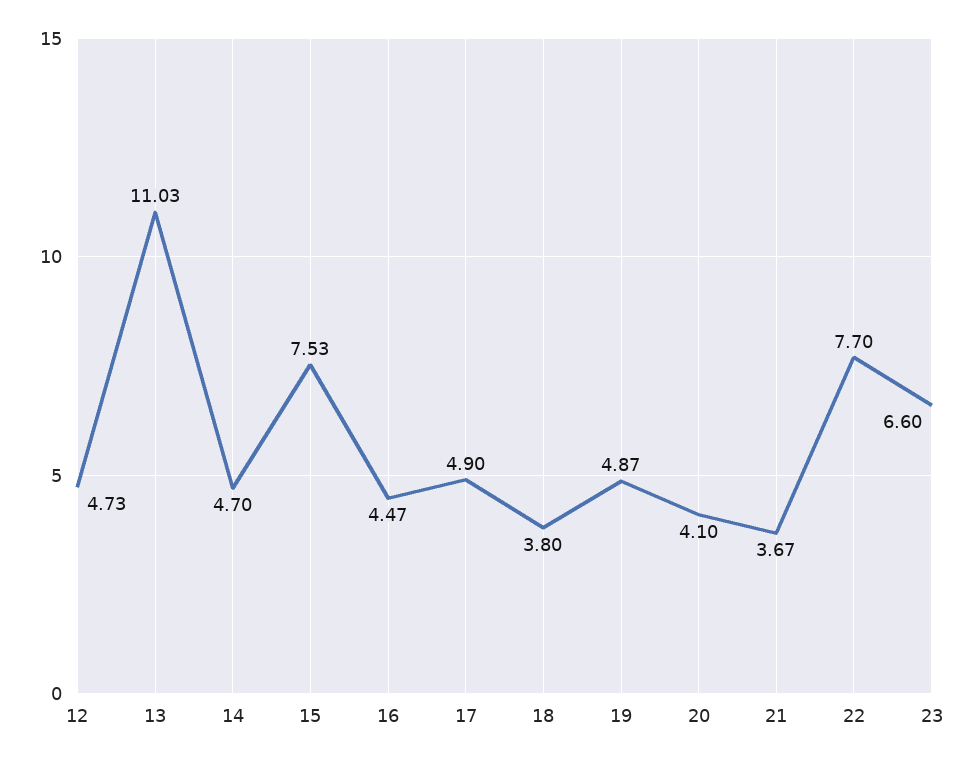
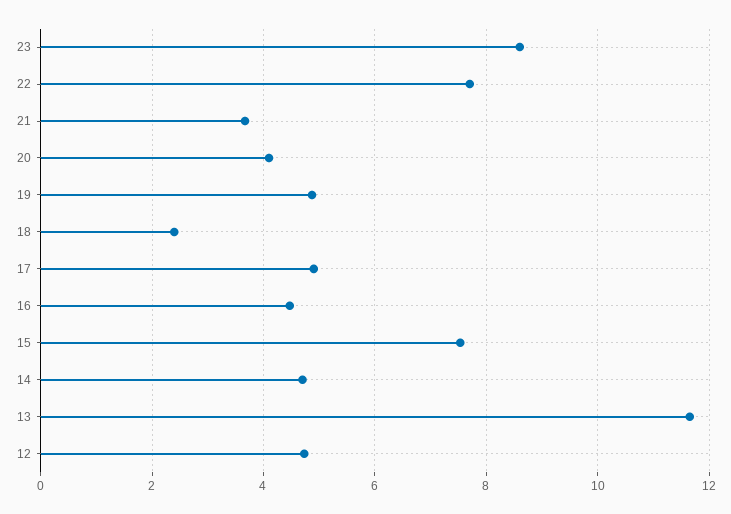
13: 11.03 -> 11.6
18: 3.8 -> 2.4
23: 6.6 -> 8.6

